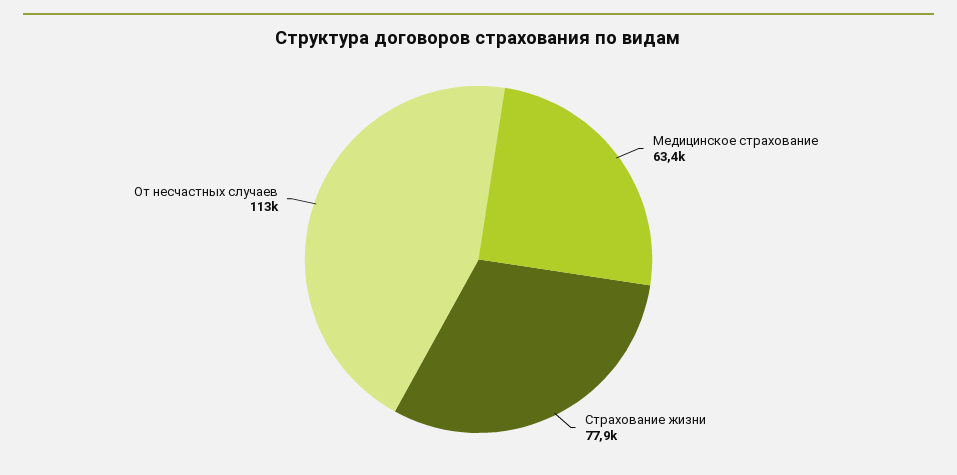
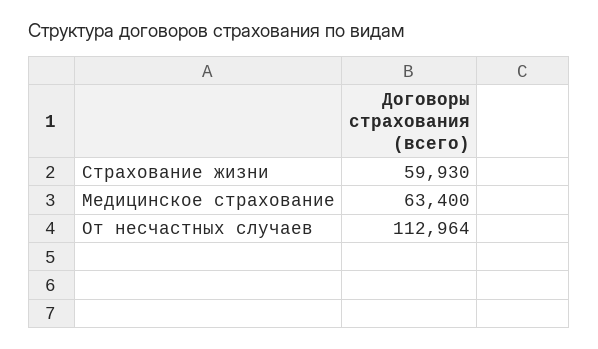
Страхование жизни: 77900 -> 59930

